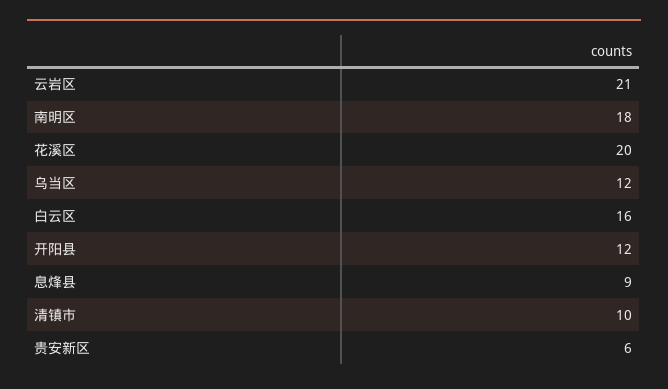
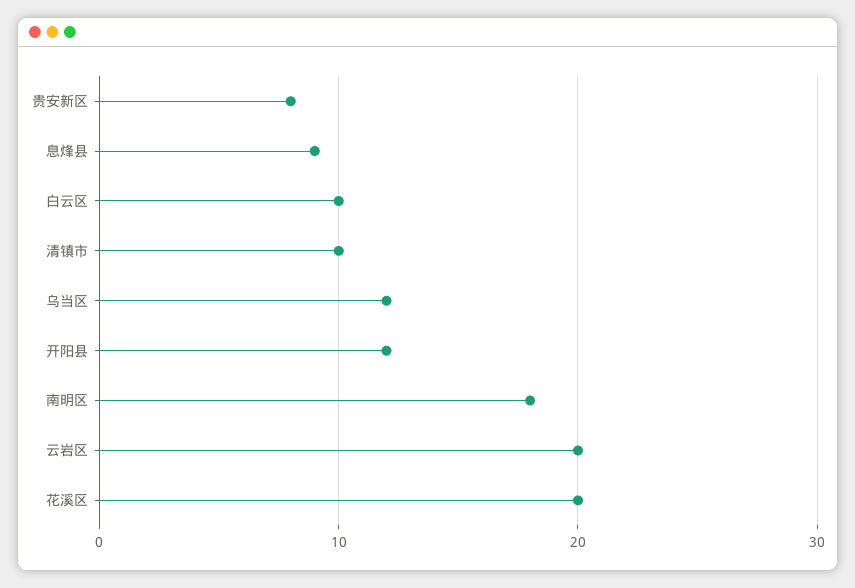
云岩区: 21 -> 20
白云区: 16 -> 10
贵安新区: 6 -> 8

